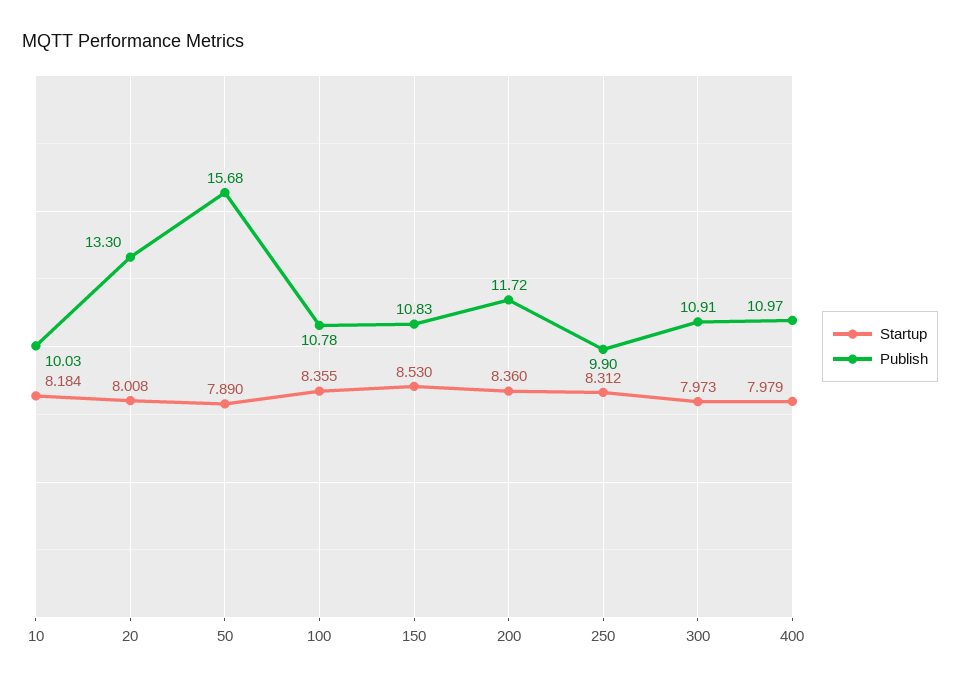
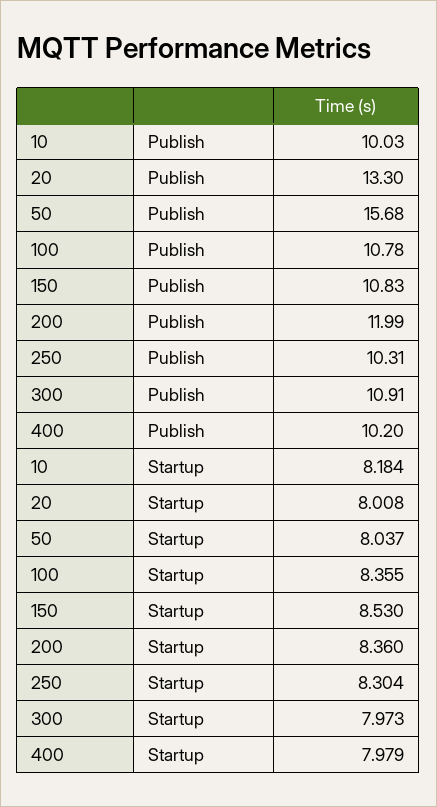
Startup, 50: 7.89 -> 8.037
Publish, 200: 11.72 -> 11.99
Startup, 250: 8.312 -> 8.304
Publish, 250: 9.9 -> 10.31
Publish, 400: 10.97 -> 10.2

